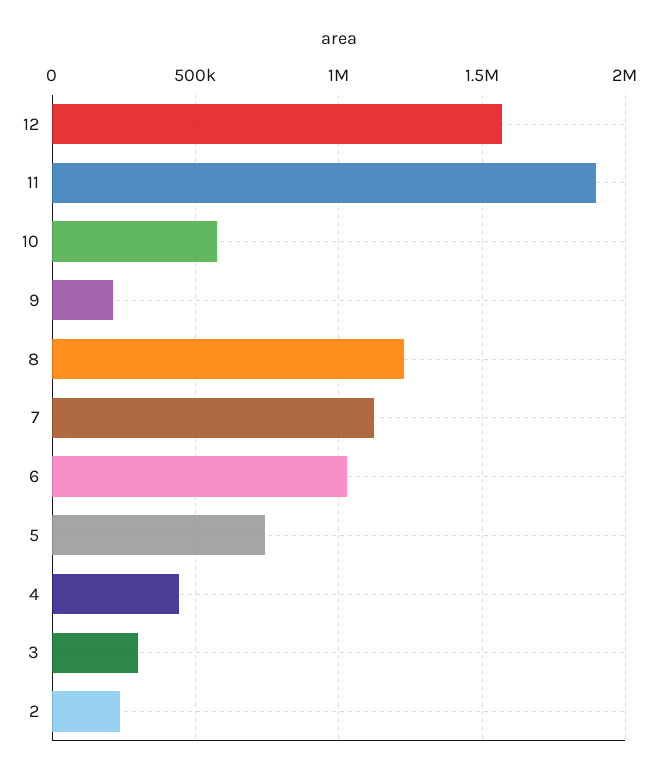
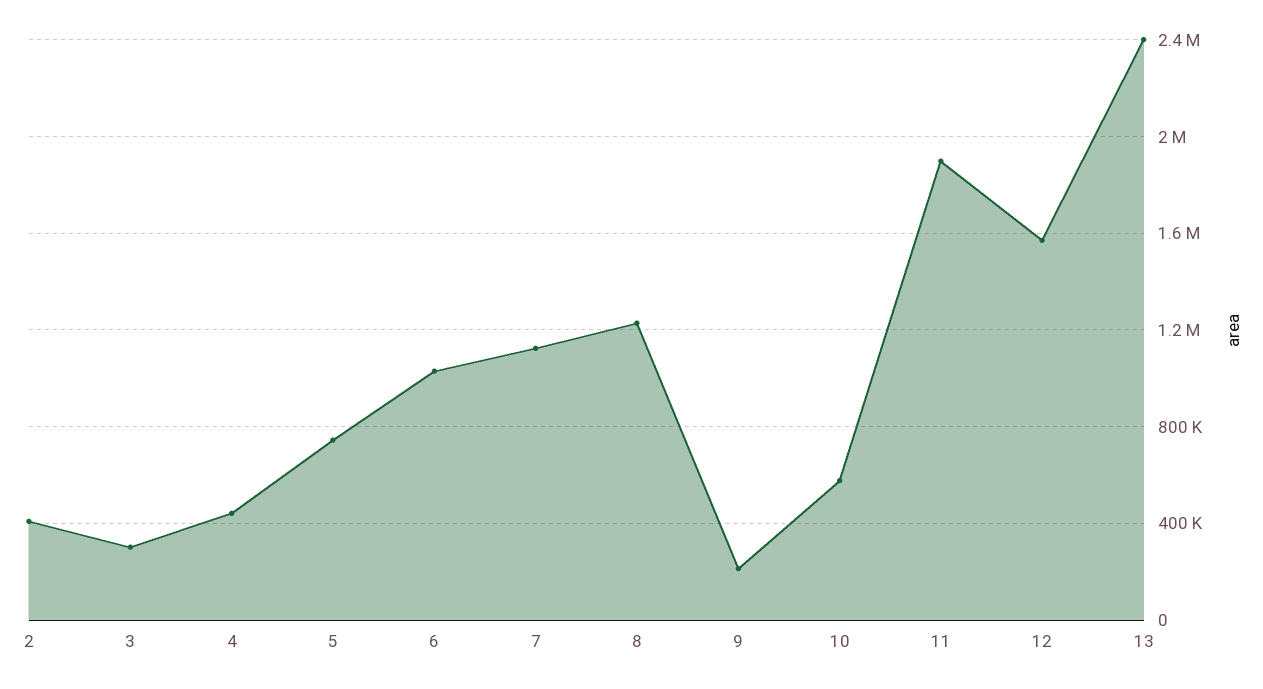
2: 250000 -> 400000
13: none -> 2400000

